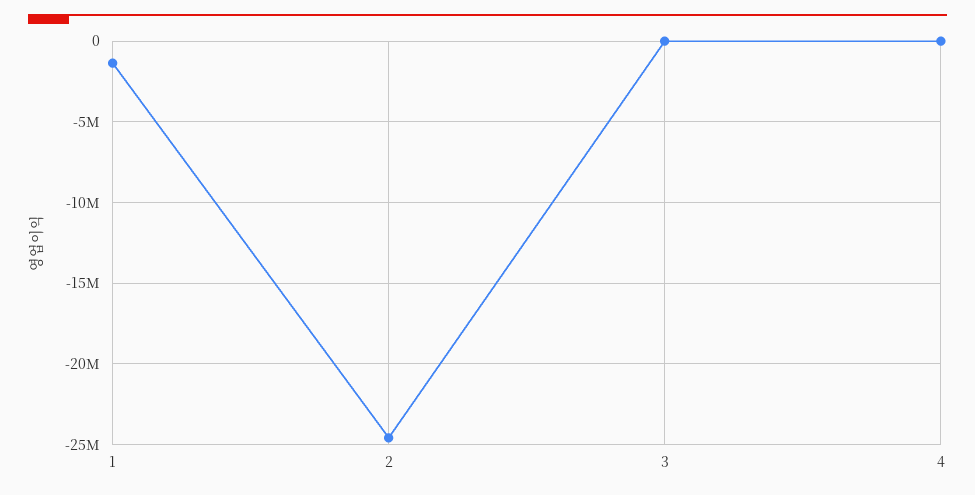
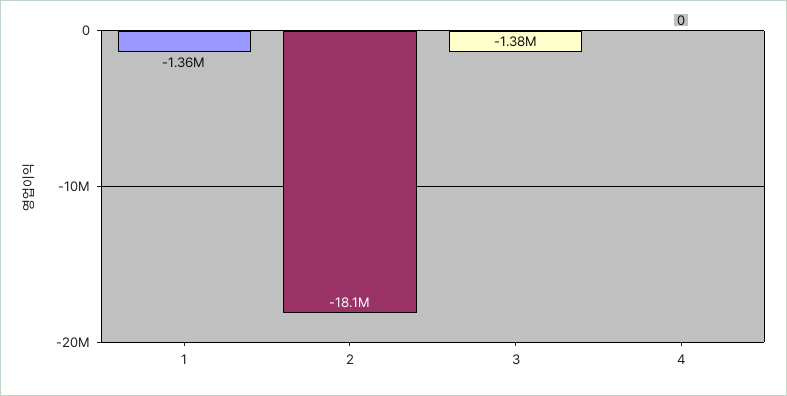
2: -24500000 -> -18100000
3: 0 -> -1380000

